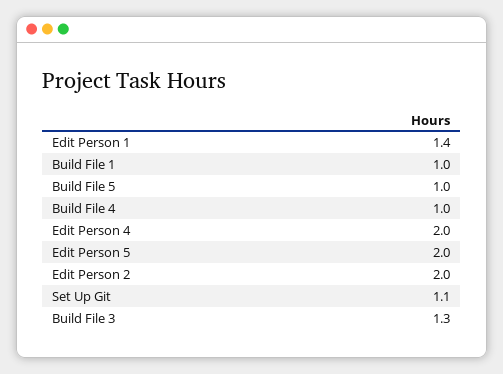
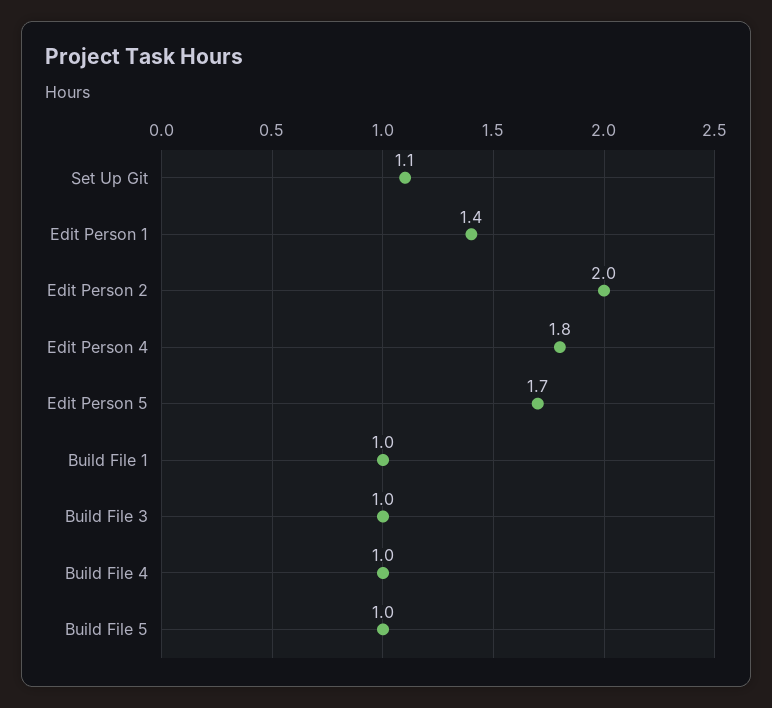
Edit Person 4: 2 -> 1.8
Edit Person 5: 2 -> 1.7
Build File 3: 1.3 -> 1

